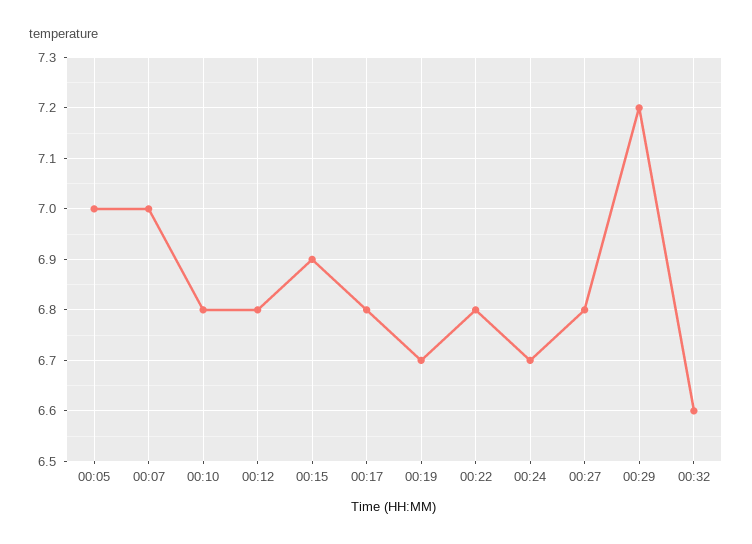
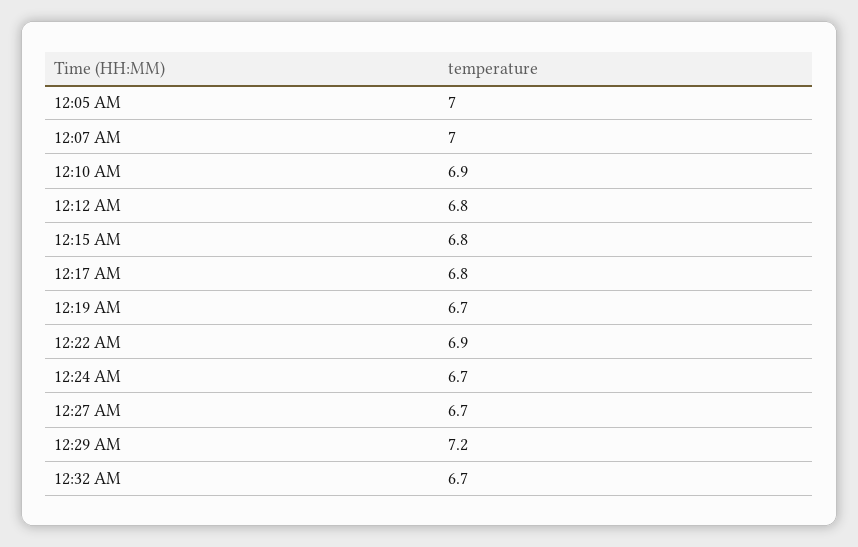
00:10: 6.8 -> 6.9
00:15: 6.9 -> 6.8
00:22: 6.8 -> 6.9
00:27: 6.8 -> 6.7
00:32: 6.6 -> 6.7

